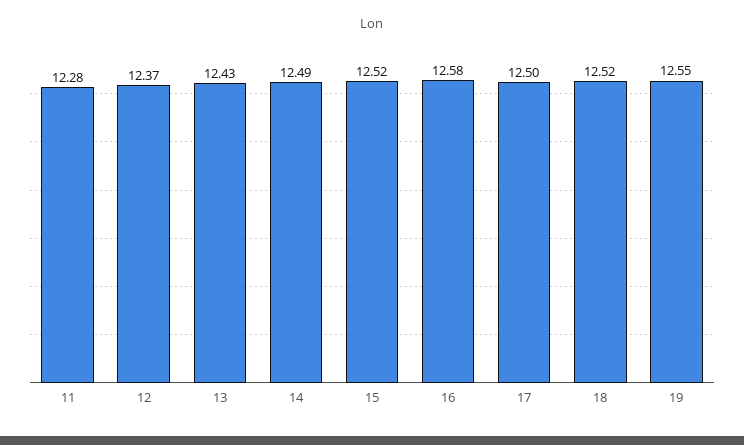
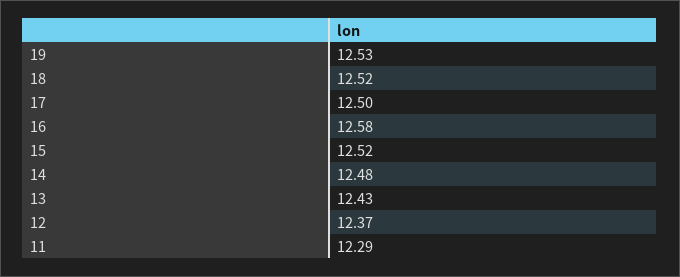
11: 12.28 -> 12.29
14: 12.49 -> 12.48
19: 12.55 -> 12.53

